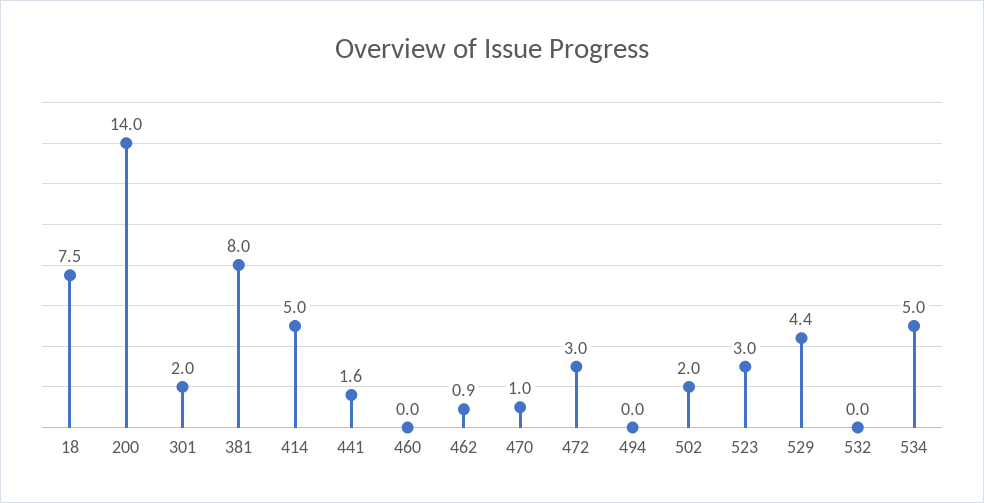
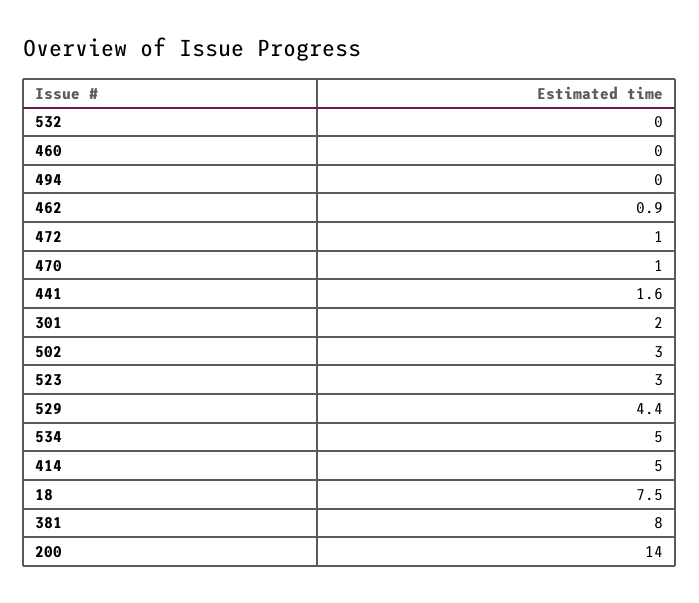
472: 3 -> 1
502: 2 -> 3

